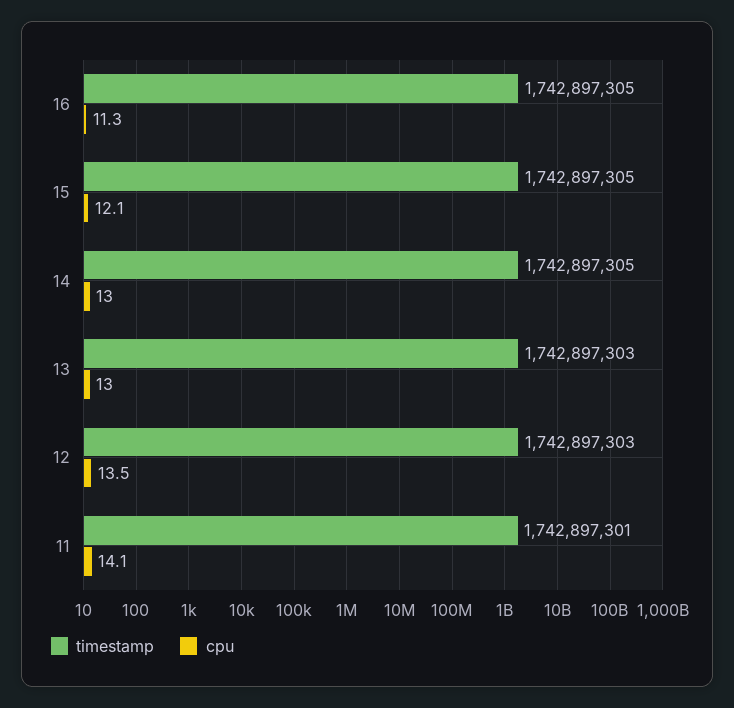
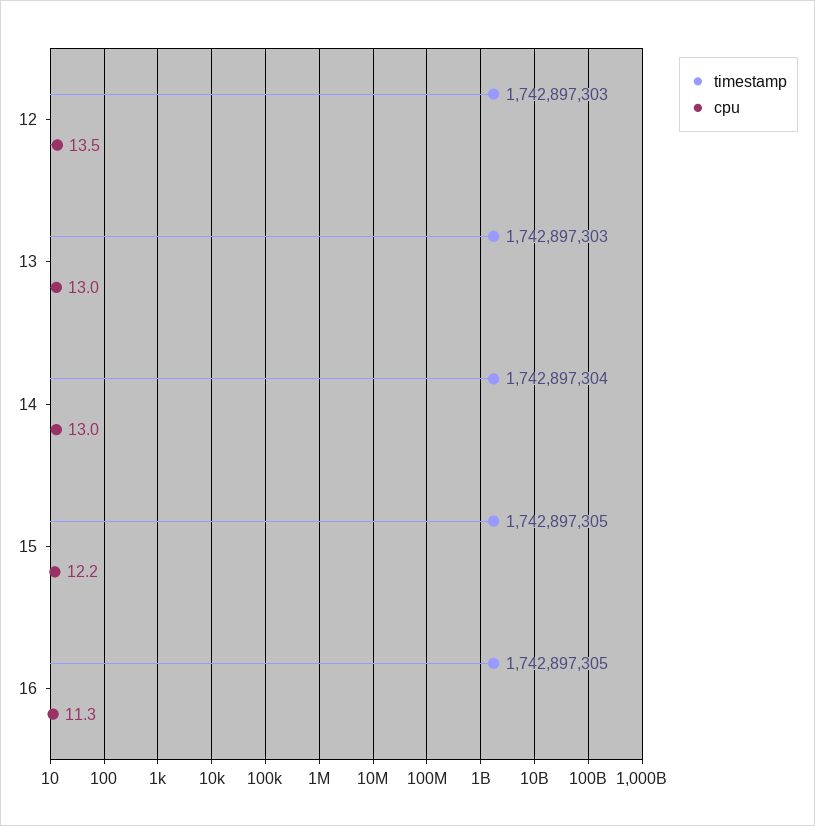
cpu, 15: 12.1 -> 12.2
timestamp, 14: 1742897305 -> 1742897304
timestamp, 11: 1742897301 -> none
cpu, 11: 14.1 -> none

